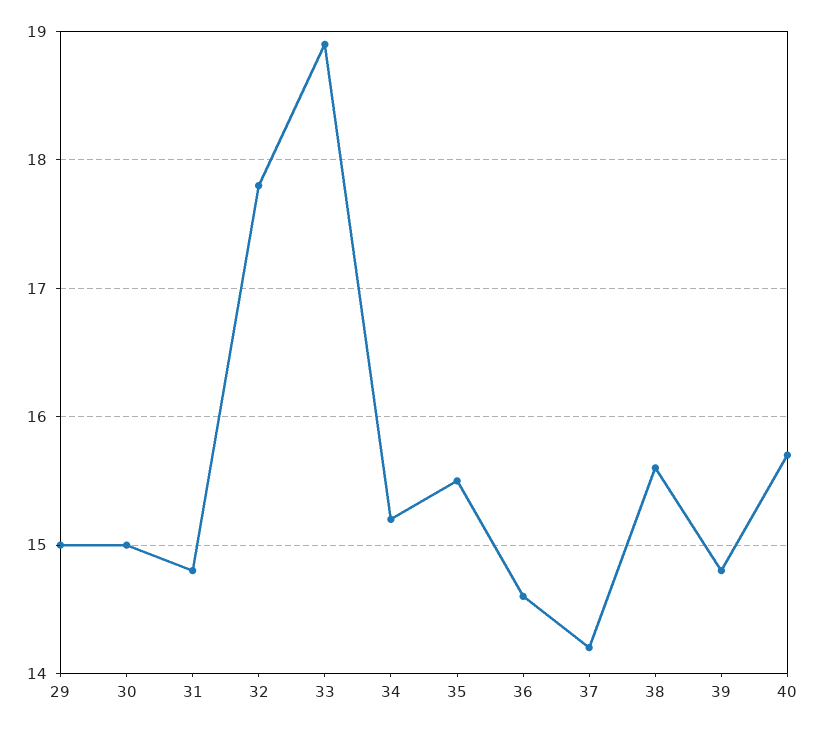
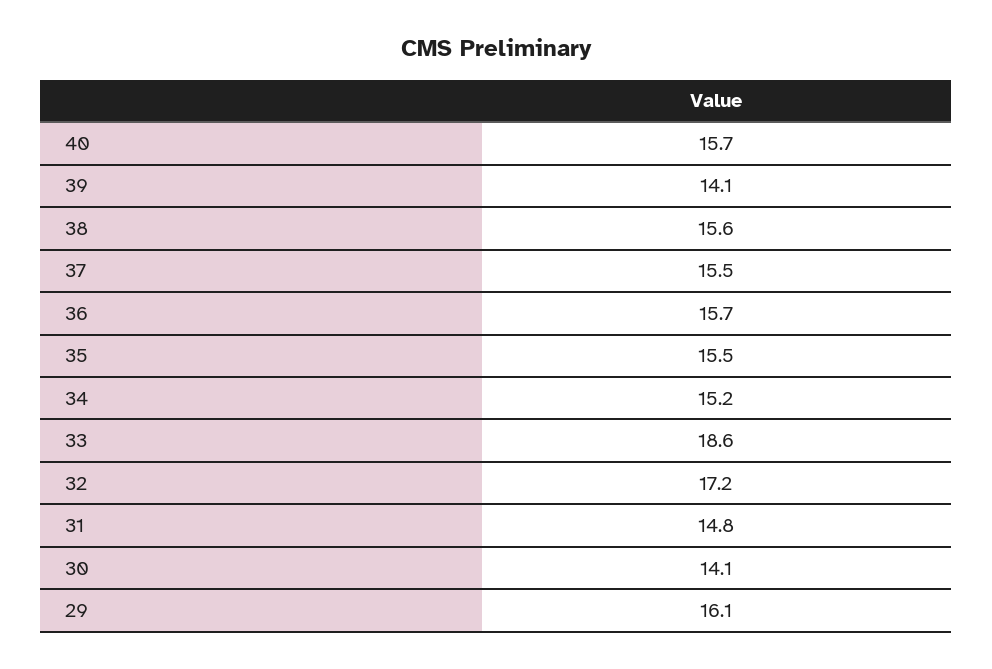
29: 15 -> 16.1
30: 15 -> 14.1
32: 17.8 -> 17.2
33: 18.9 -> 18.6
36: 14.6 -> 15.7
37: 14.2 -> 15.5
39: 14.8 -> 14.1

